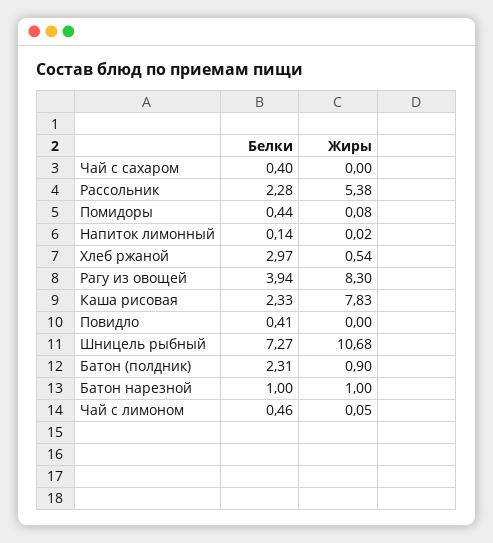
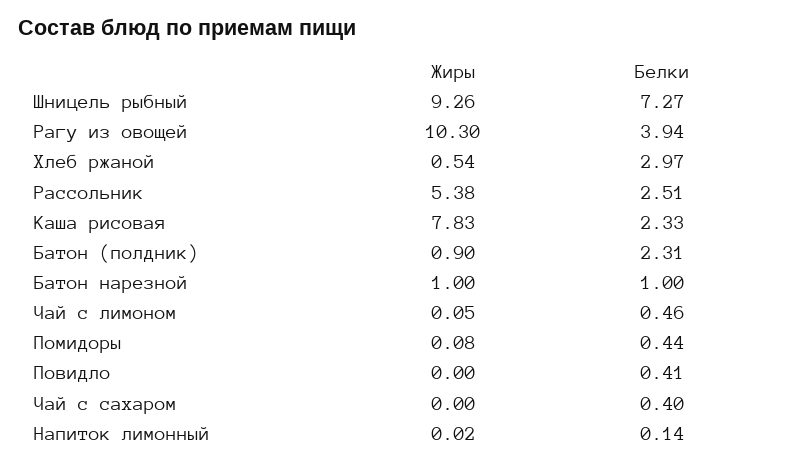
Белки, Рассольник: 2.28 -> 2.51
Жиры, Рагу из овощей: 8.3 -> 10.3
Жиры, Шницель рыбный: 10.68 -> 9.26

